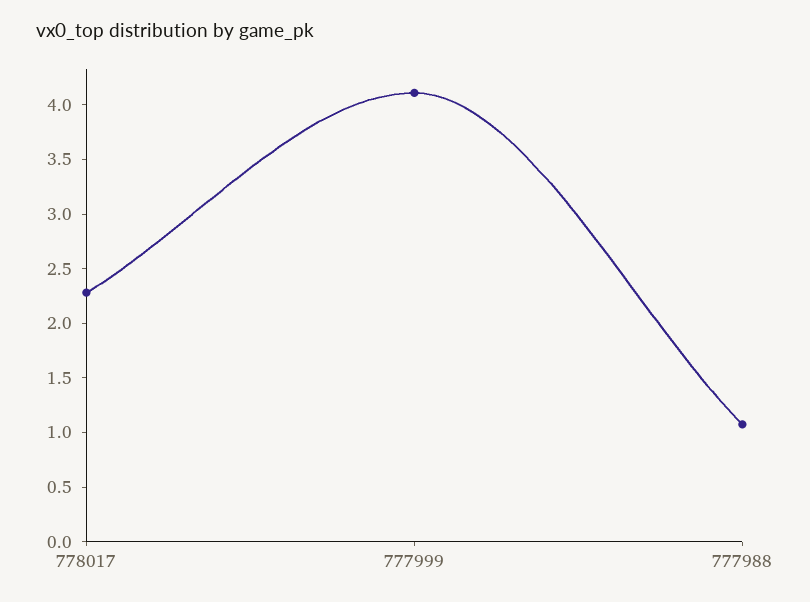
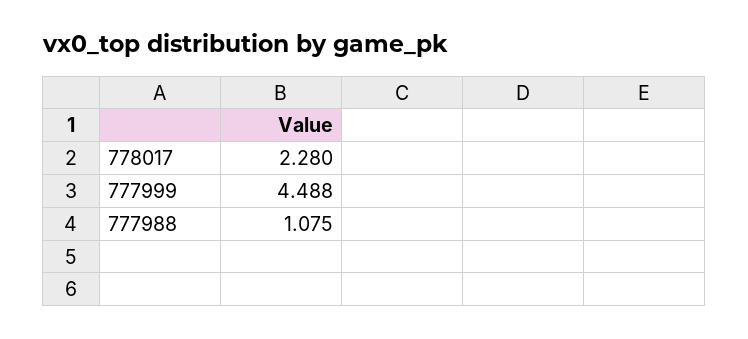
777999: 4.1 -> 4.488

